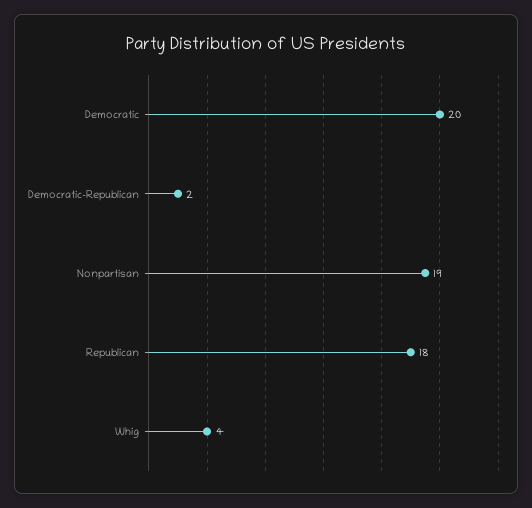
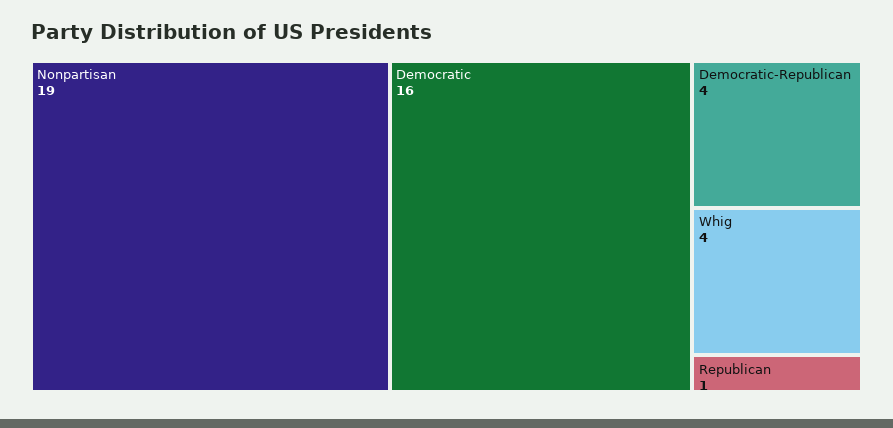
Democratic: 20 -> 16
Democratic-Republican: 2 -> 4
Republican: 18 -> 1

